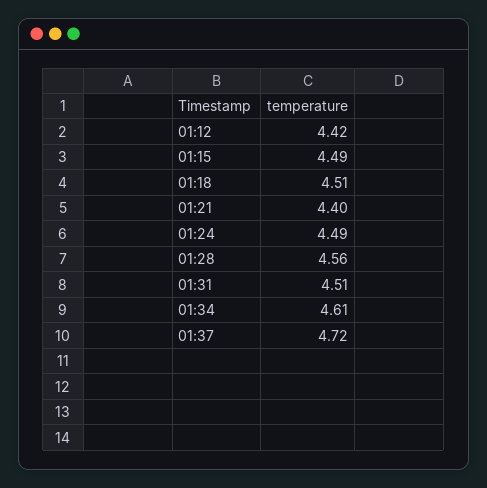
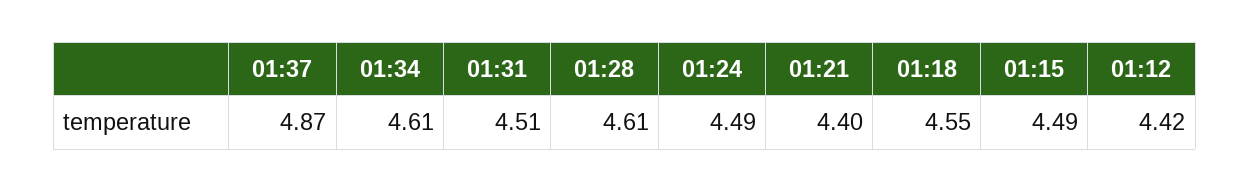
01:18: 4.51 -> 4.55
01:28: 4.56 -> 4.61
01:37: 4.72 -> 4.87

